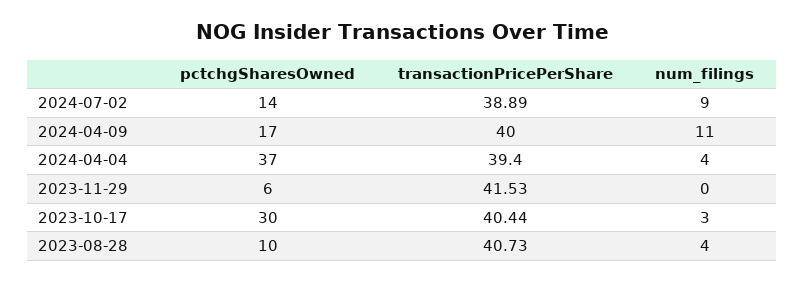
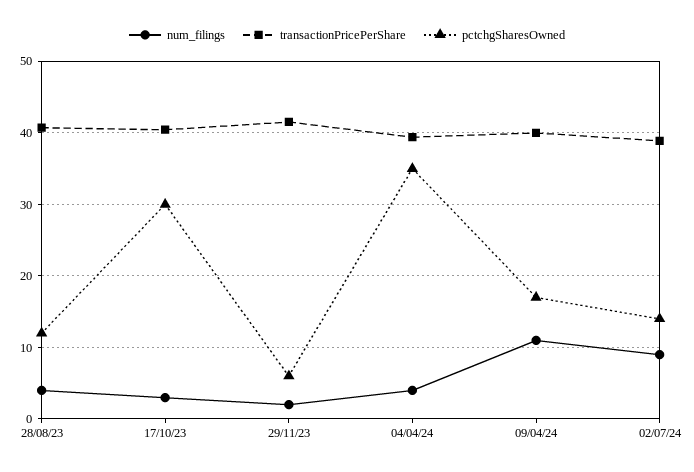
pctchgSharesOwned, 2024-04-04: 37 -> 35
num_filings, 2023-11-29: 0 -> 2
pctchgSharesOwned, 2023-08-28: 10 -> 12

